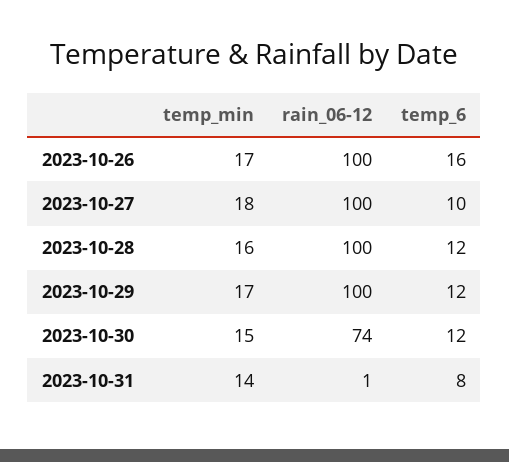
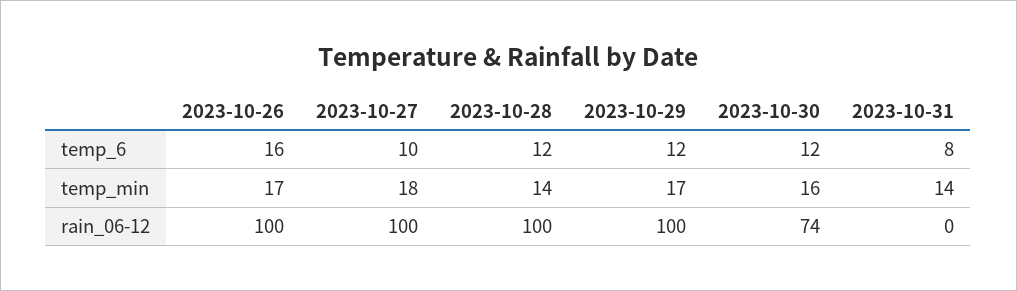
temp_min, 2023-10-28: 16 -> 14
temp_min, 2023-10-30: 15 -> 16
rain_06-12, 2023-10-31: 1 -> 0

